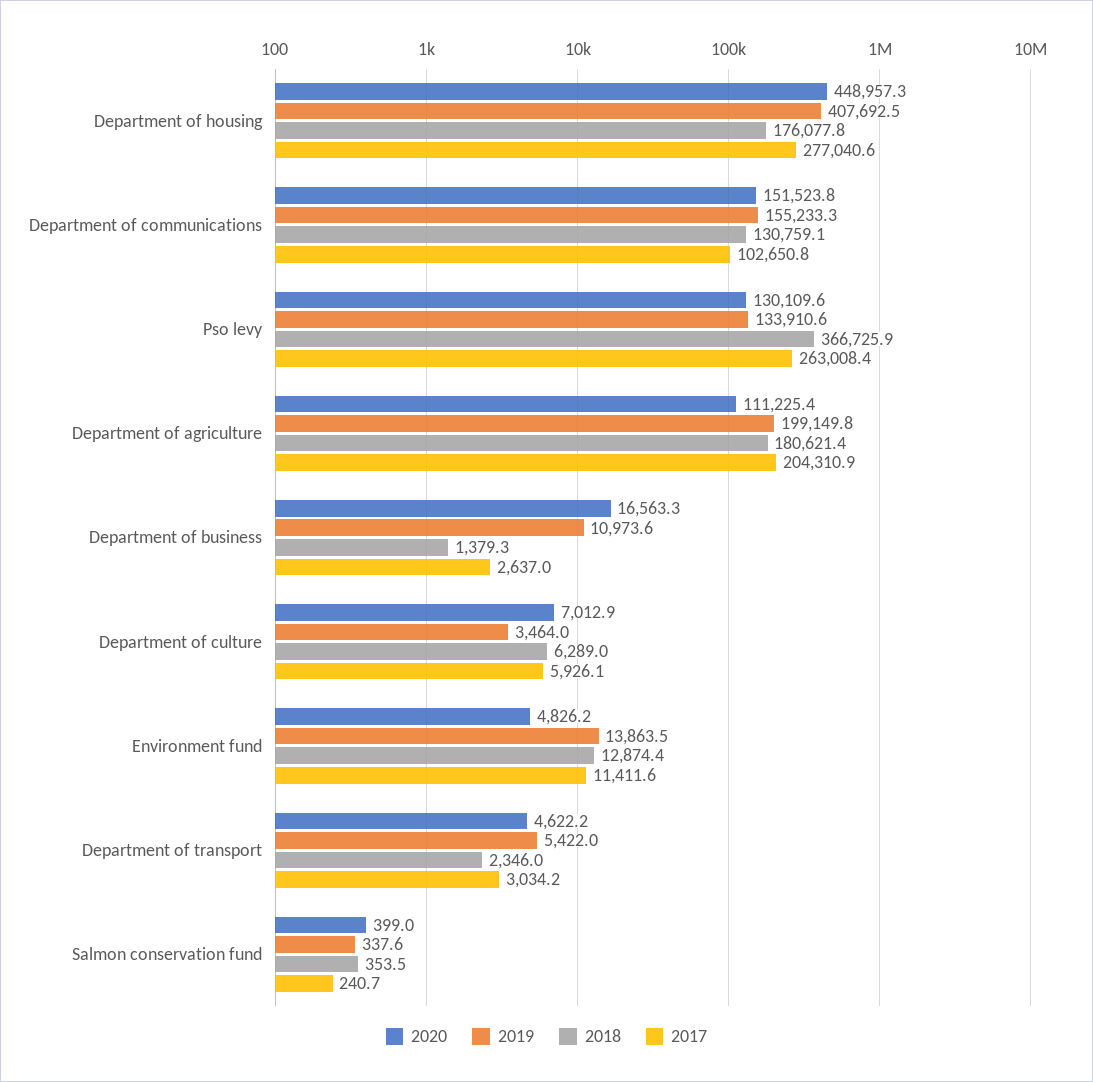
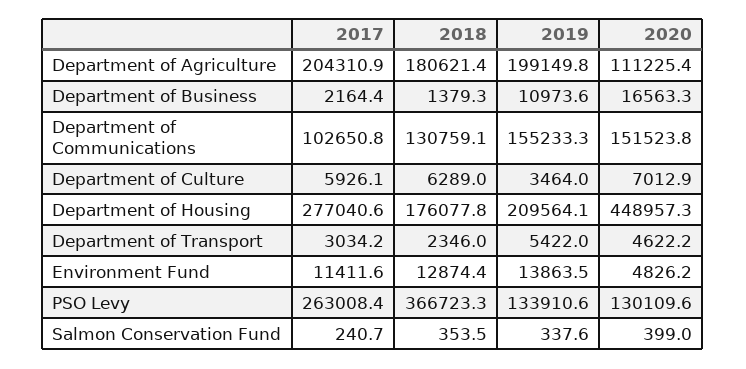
2019, Department of housing: 407692.5 -> 209564.1
2018, Pso levy: 366725.9 -> 366723.3
2017, Department of business: 2637 -> 2164.4

